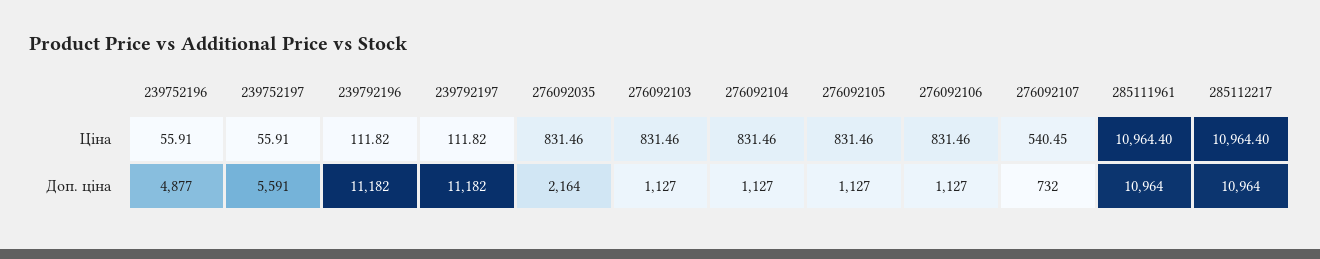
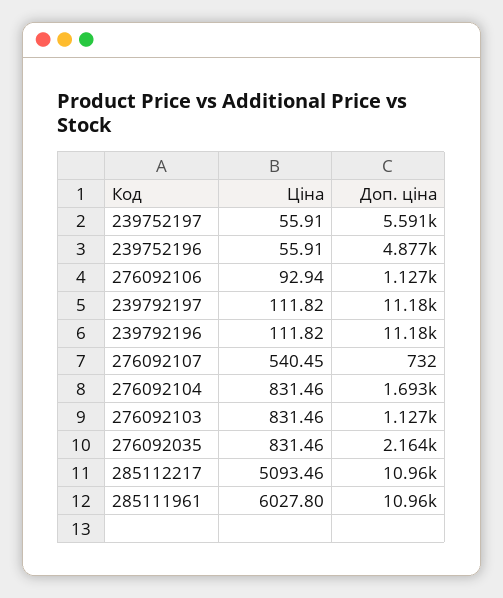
276092105, Ціна: 831.46 -> none
276092106, Ціна: 831.46 -> 92.94
285111961, Ціна: 10964.4 -> 6027.8
285112217, Ціна: 10964.4 -> 5093.46
276092104, Доп. ціна: 1127 -> 1693
276092105, Доп. ціна: 1127 -> none

